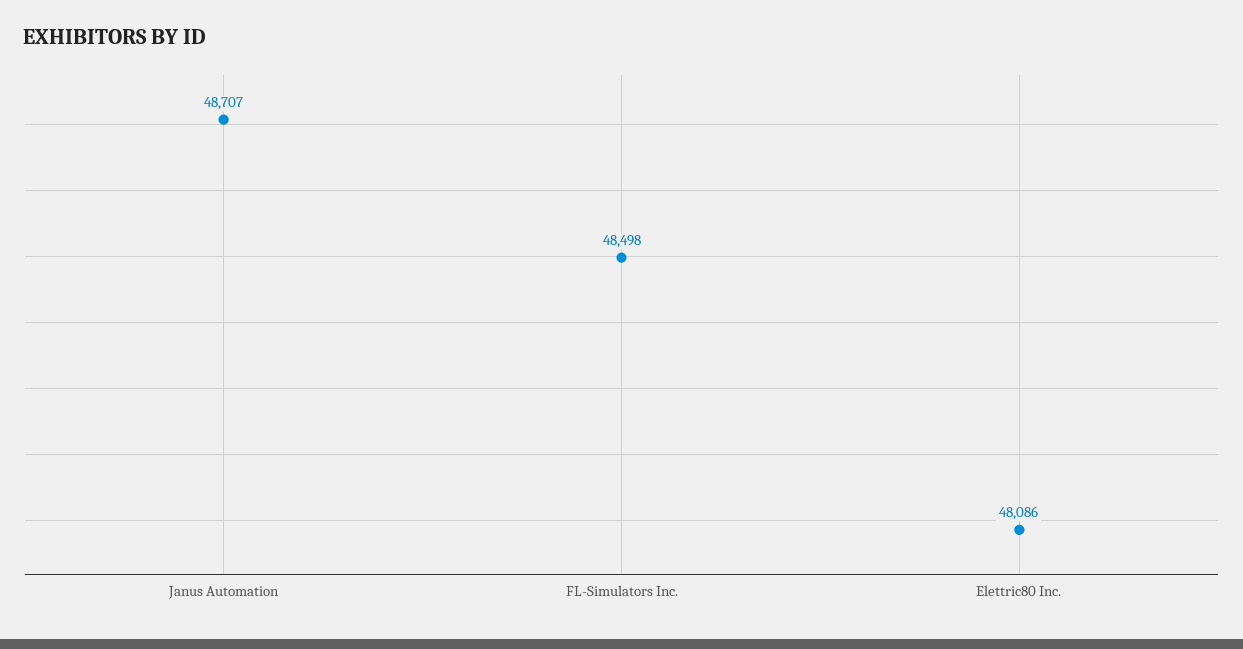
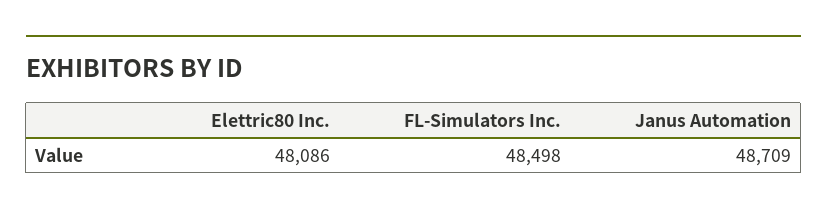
Janus Automation: 48707 -> 48709

